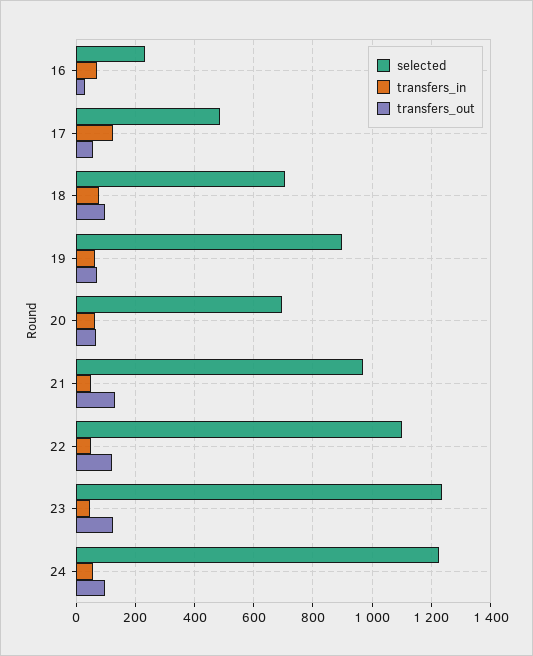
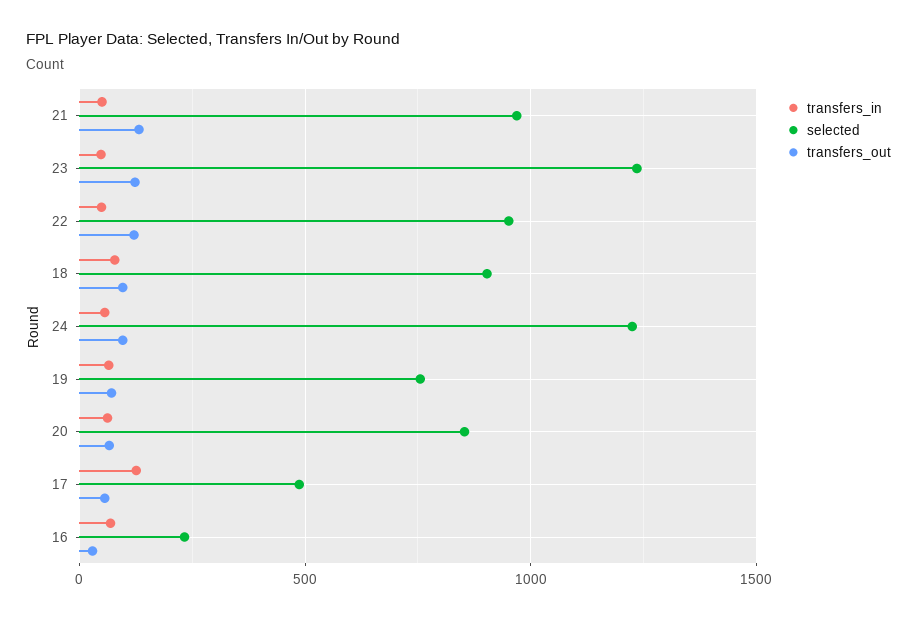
selected, 18: 700 -> 900
selected, 19: 900 -> 750
selected, 20: 700 -> 850
selected, 22: 1100 -> 950

